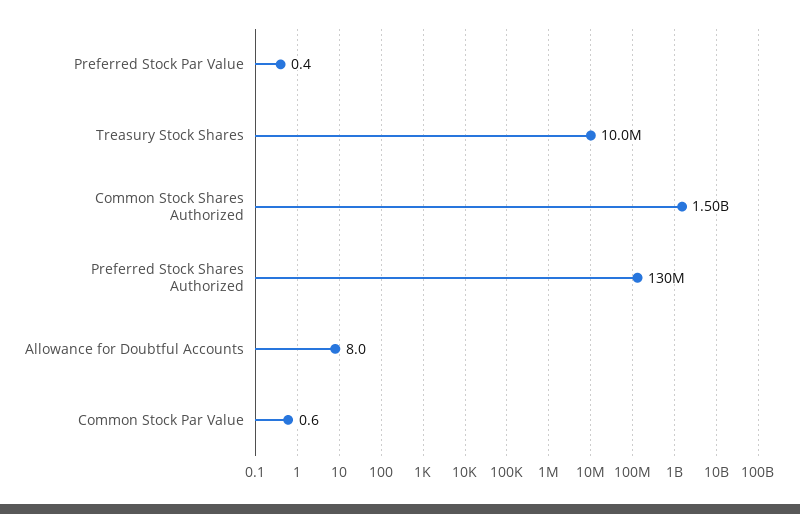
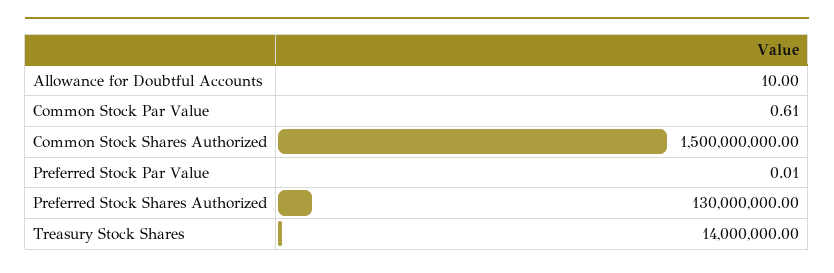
Preferred Stock Par Value: 0.4 -> 0.01
Treasury Stock Shares: 10000000 -> 14000000
Allowance for Doubtful Accounts: 8 -> 10

